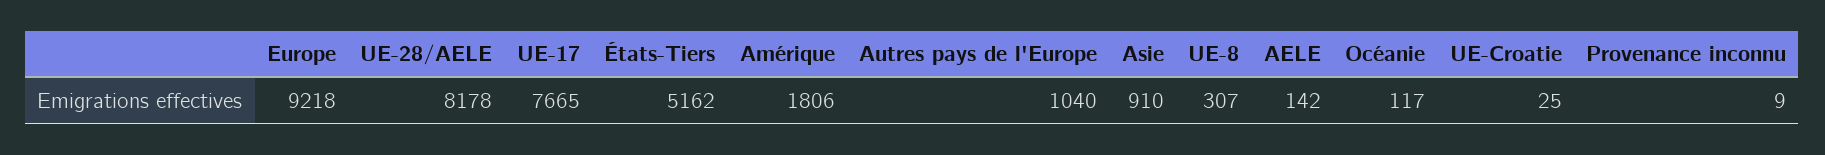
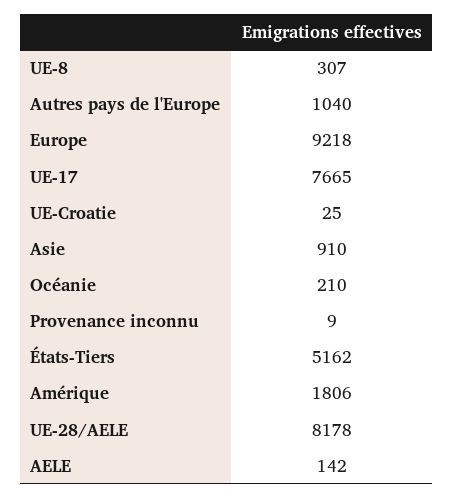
Océanie: 117 -> 210

